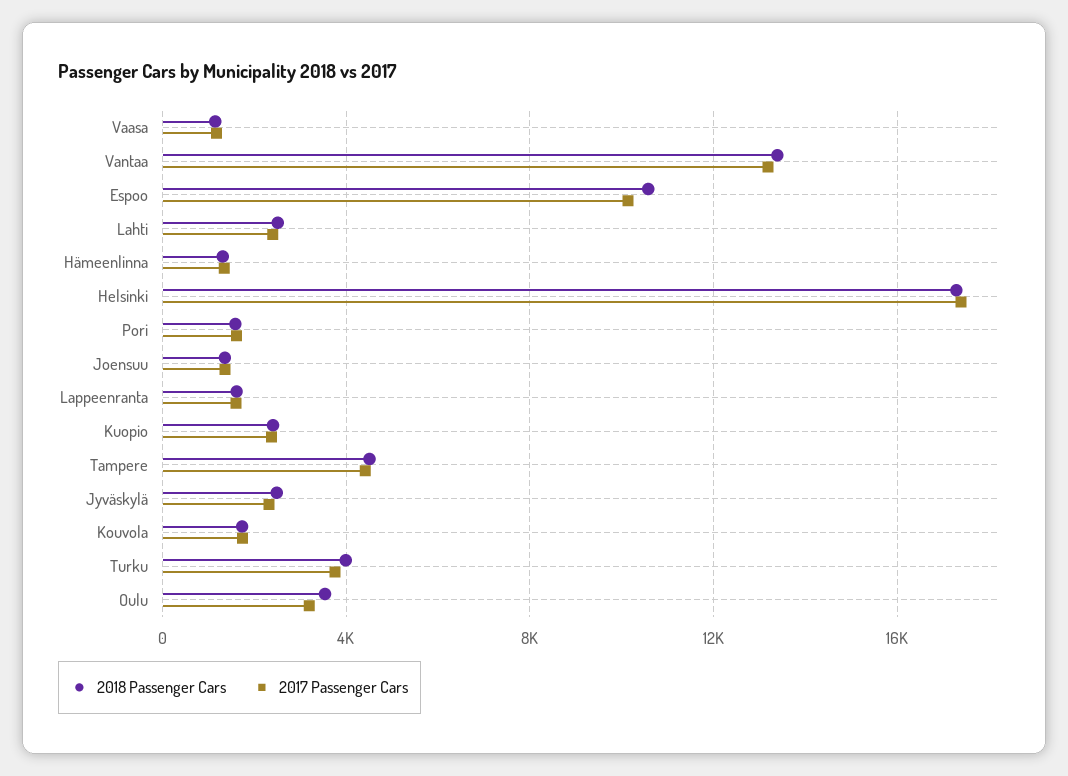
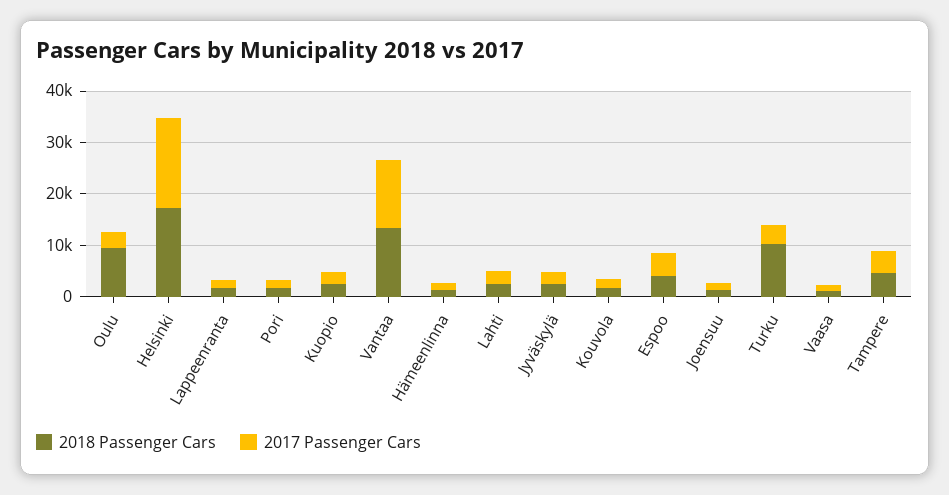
2018 Passenger Cars, Espoo: 10500 -> 4000
2017 Passenger Cars, Espoo: 10000 -> 4000
2018 Passenger Cars, Turku: 4000 -> 10000
2018 Passenger Cars, Oulu: 3500 -> 10000

